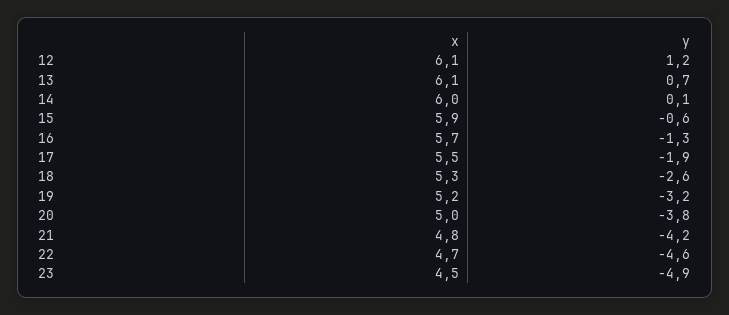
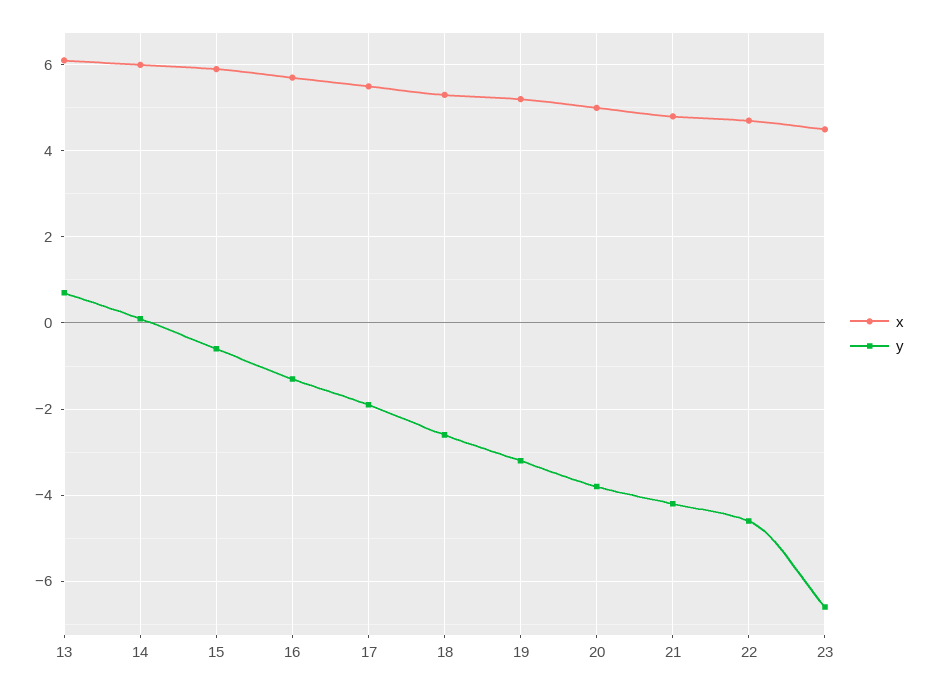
x, 12: 6.1 -> none
y, 12: 1.2 -> none
y, 23: -4.9 -> -6.5

